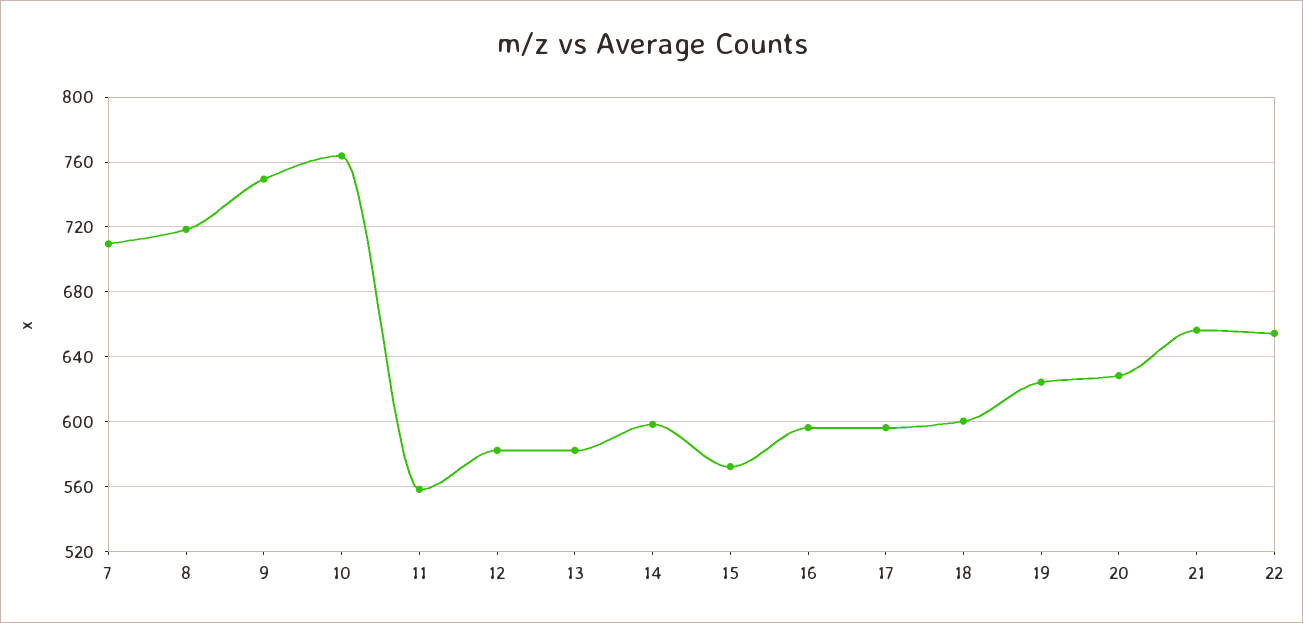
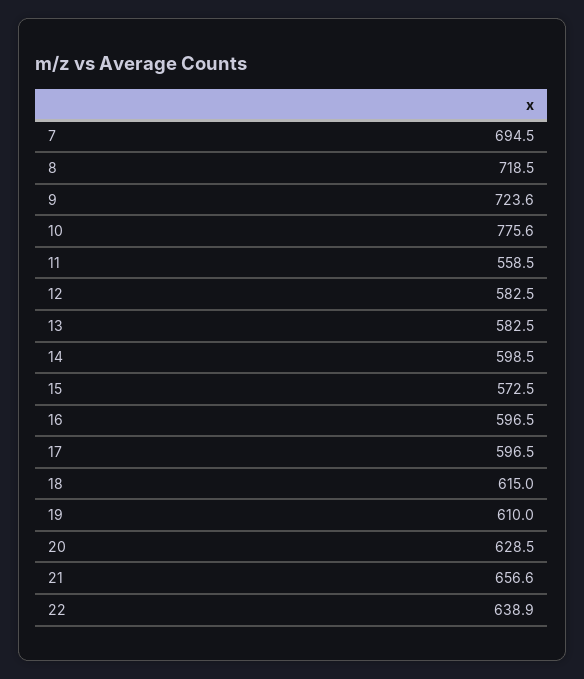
7: 710 -> 694.5
9: 750 -> 723.6
10: 765 -> 775.6
18: 600 -> 615
19: 625 -> 610
22: 655 -> 638.9

